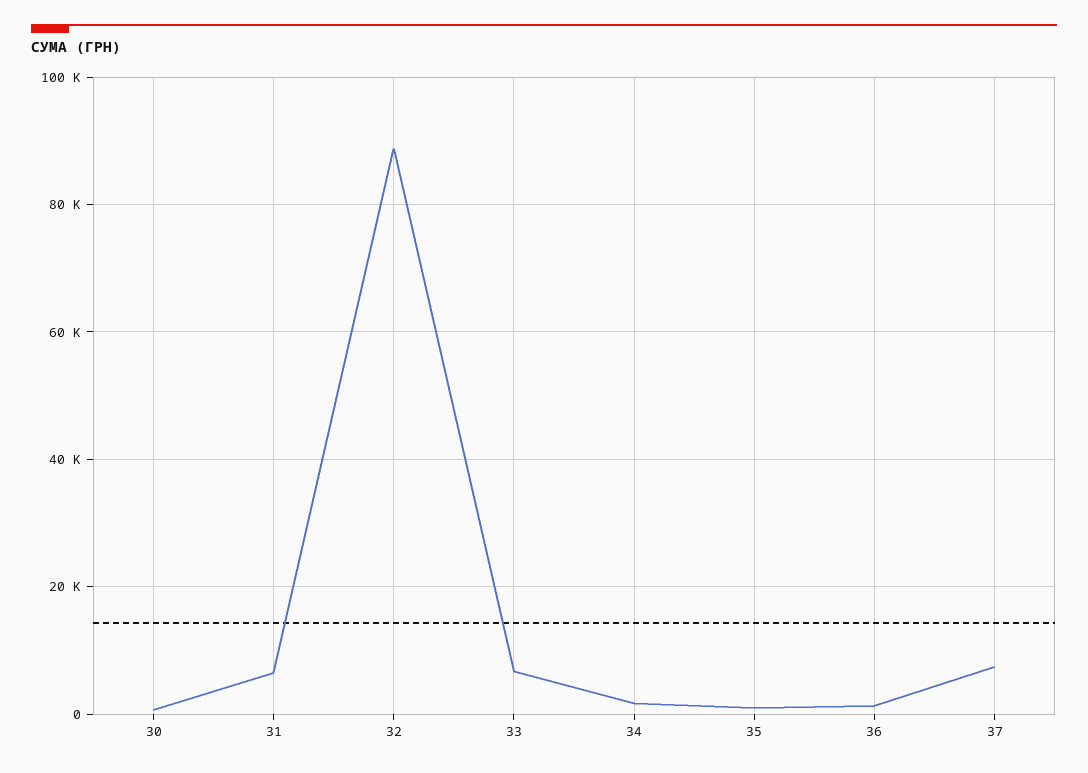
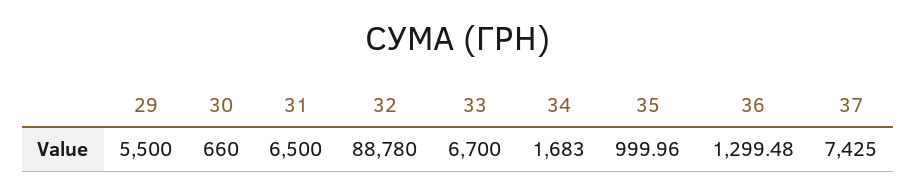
29: none -> 5500

